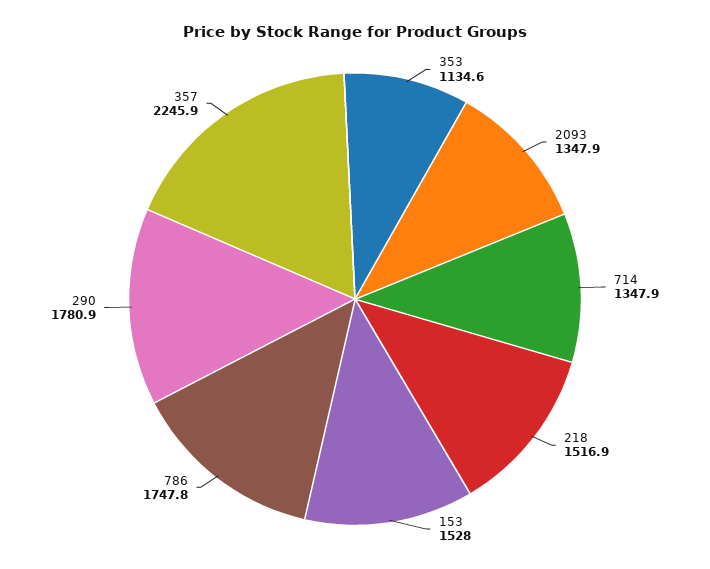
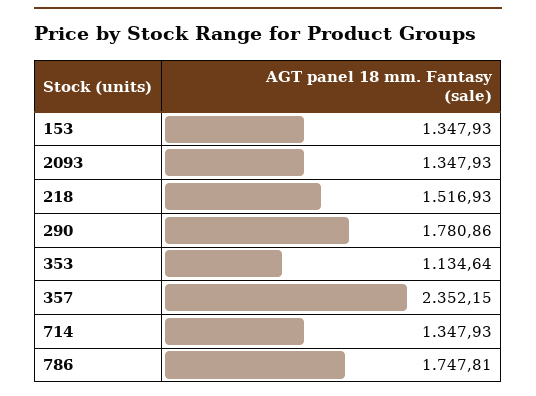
153: 1528 -> 1347.93
357: 2245.9 -> 2352.15

